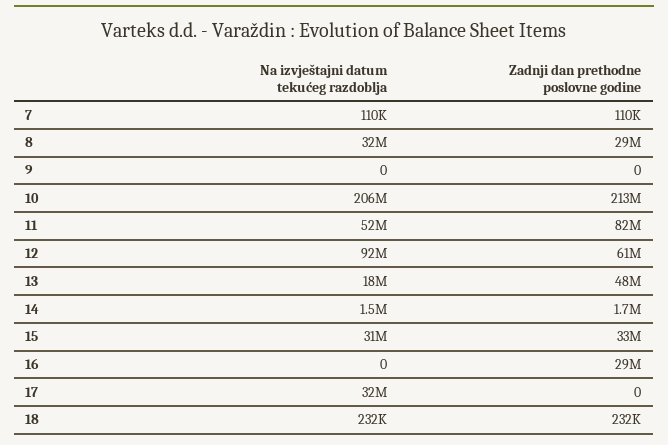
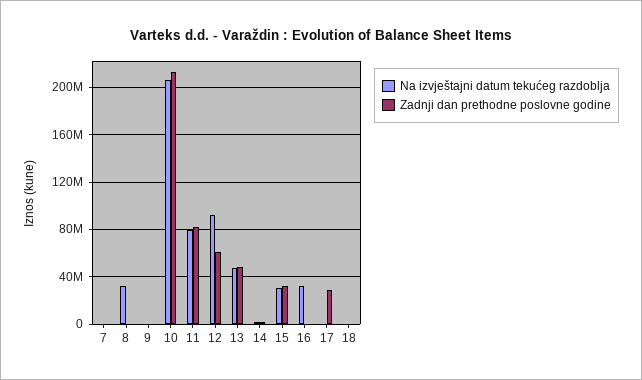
Zadnji dan prethodne poslovne godine, 8: 29000000 -> 0
Na izvještajni datum tekućeg razdoblja, 11: 52000000 -> 80000000
Na izvještajni datum tekućeg razdoblja, 13: 18000000 -> 50000000
Na izvještajni datum tekućeg razdoblja, 16: 0 -> 30000000
Zadnji dan prethodne poslovne godine, 16: 29000000 -> 0
Na izvještajni datum tekućeg razdoblja, 17: 32000000 -> 0
Zadnji dan prethodne poslovne godine, 17: 0 -> 30000000

